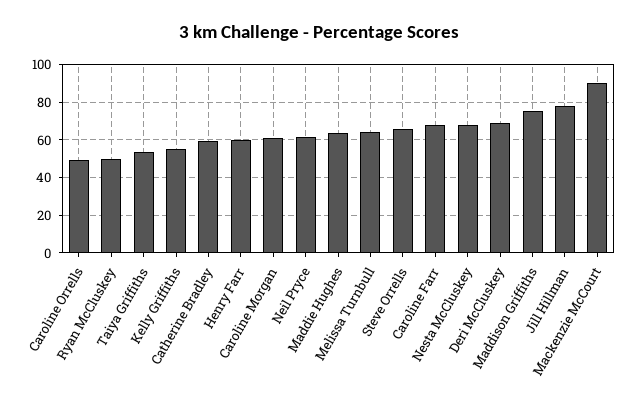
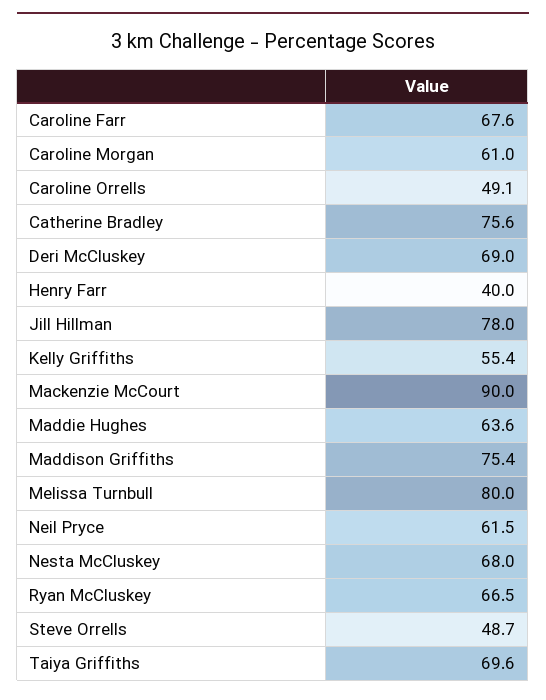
Ryan McCluskey: 50 -> 66.5
Taiya Griffiths: 55 -> 69.6
Catherine Bradley: 60 -> 75.6
Henry Farr: 60 -> 40
Melissa Turnbull: 65 -> 80
Steve Orrells: 65 -> 48.7

